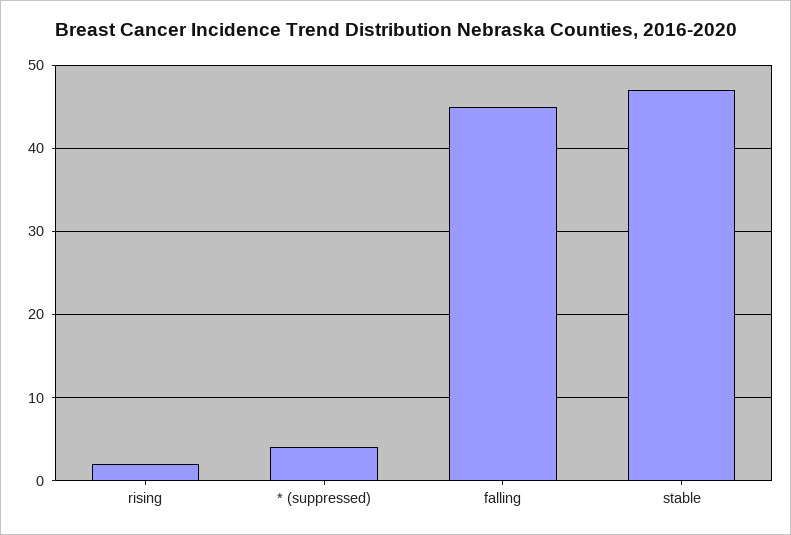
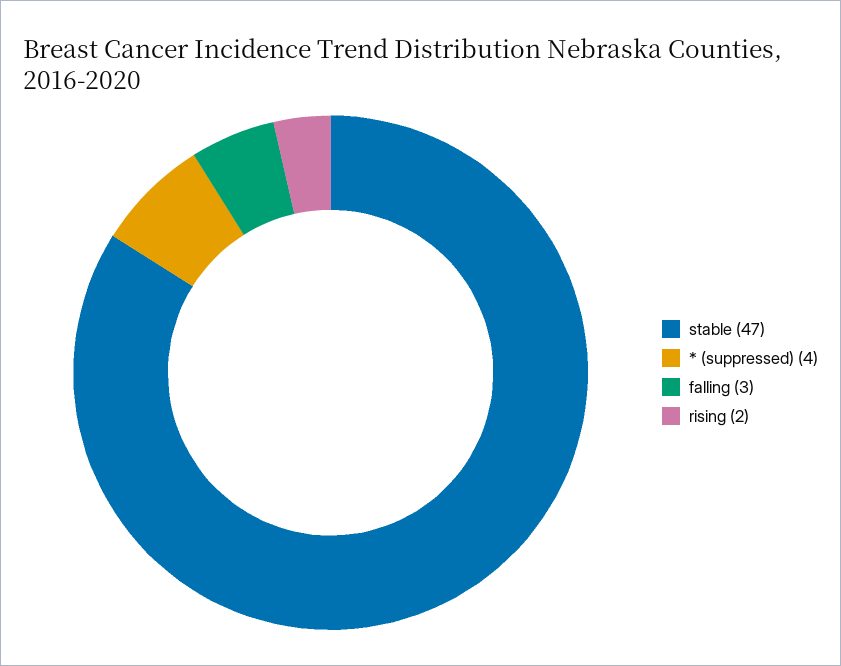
falling: 45 -> 3

